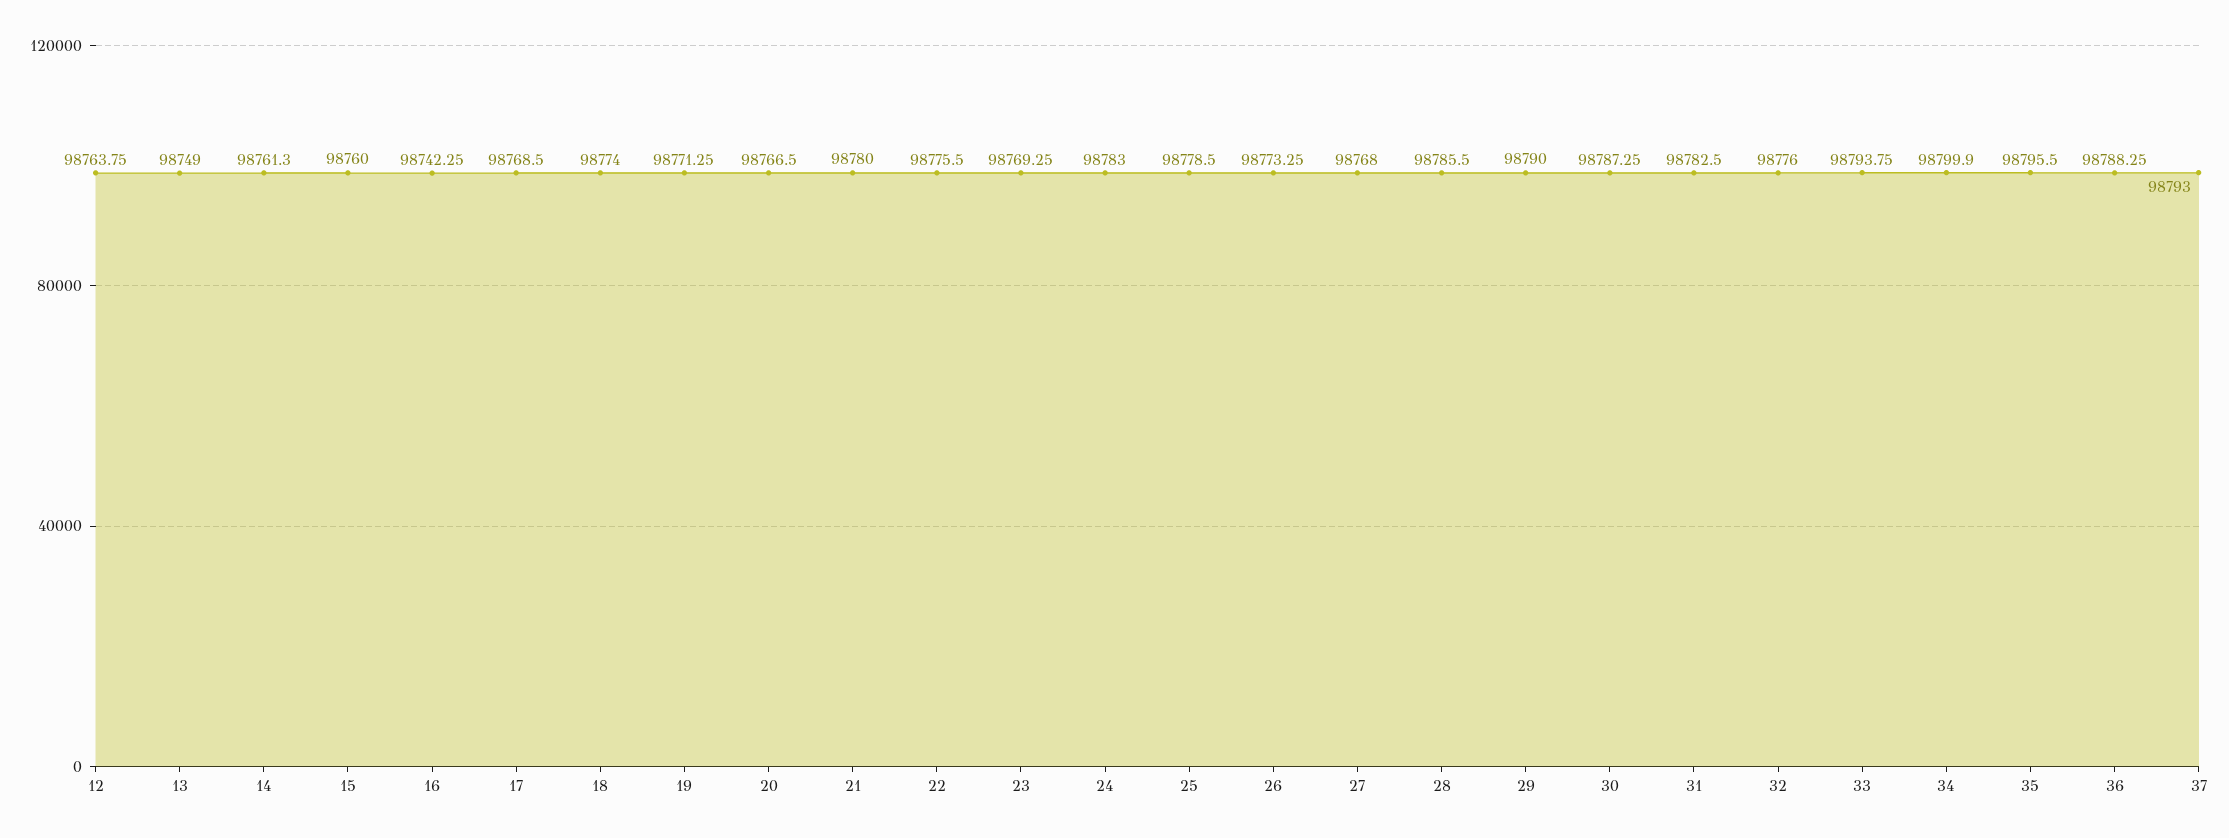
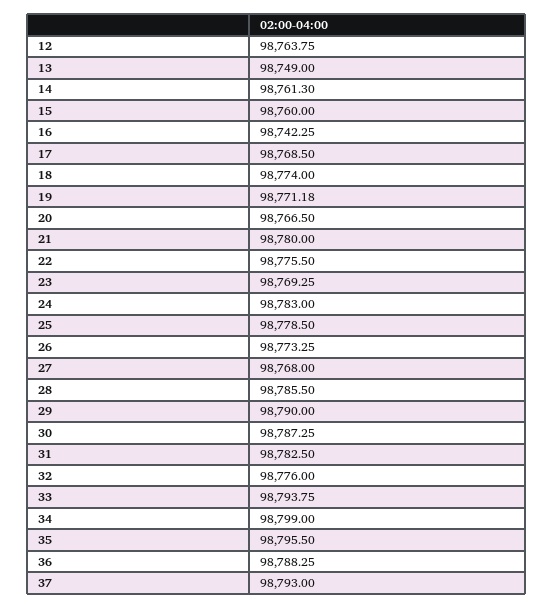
19: 98771.25 -> 98771.18
34: 98799.9 -> 98799

